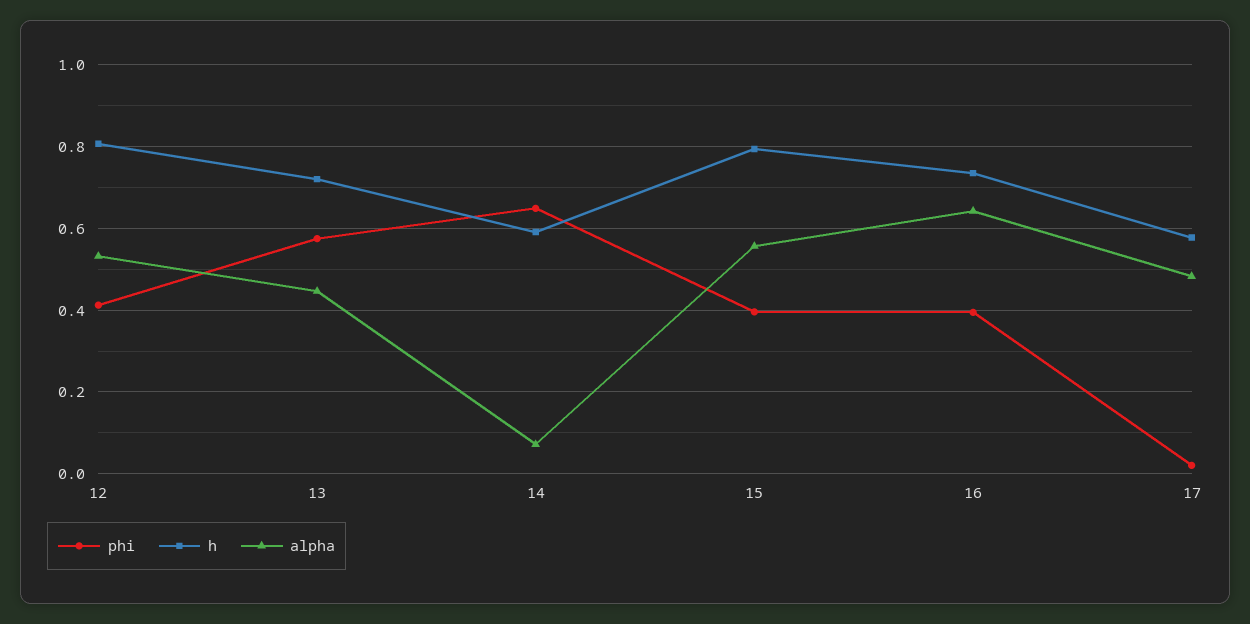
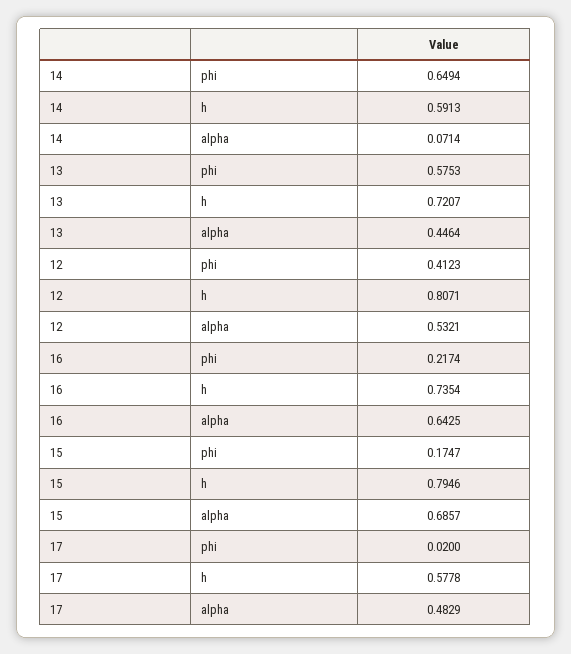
phi, 15: 0.4 -> 0.1747
alpha, 15: 0.56 -> 0.6857
phi, 16: 0.4 -> 0.2174

